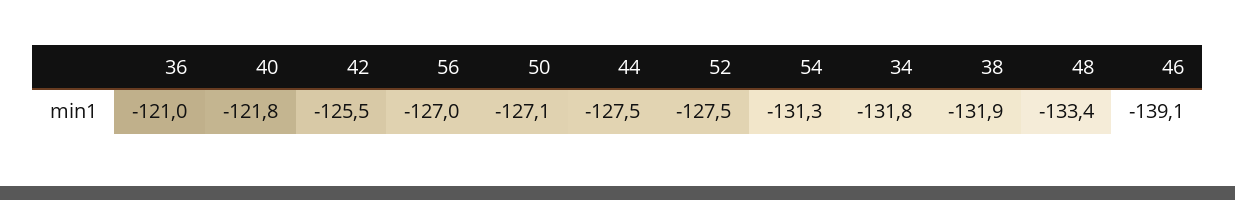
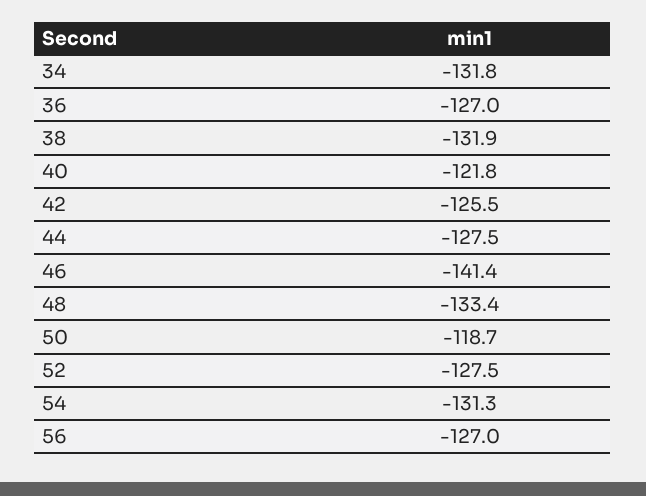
36: -121 -> -127
50: -127.1 -> -118.7
46: -139.1 -> -141.4

